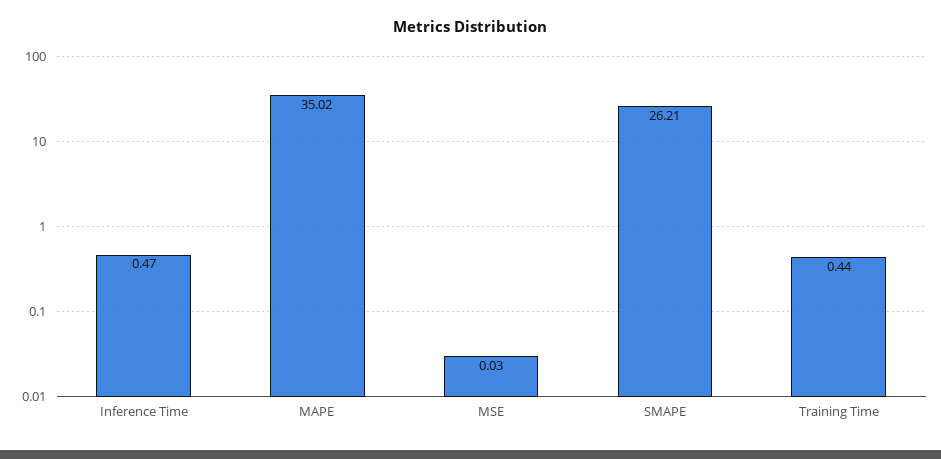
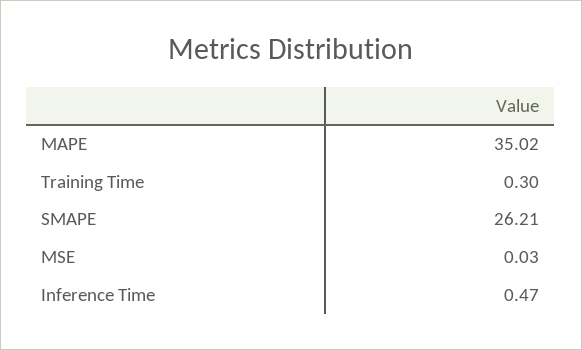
Training Time: 0.44 -> 0.3

